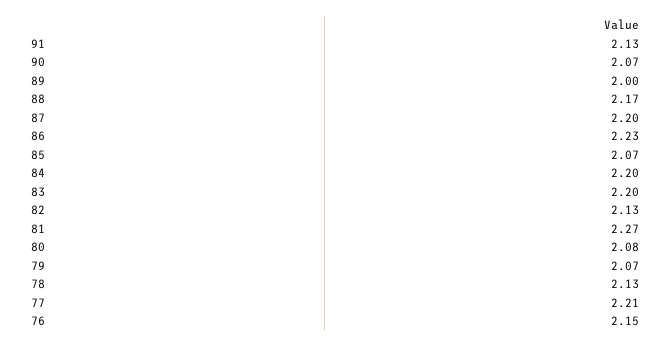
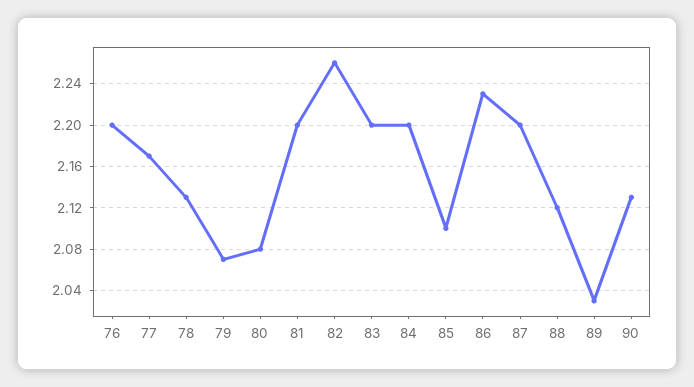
91: 2.13 -> none
90: 2.07 -> 2.13
89: 2 -> 2.03
88: 2.17 -> 2.12
85: 2.07 -> 2.1
82: 2.13 -> 2.26
81: 2.27 -> 2.2
77: 2.21 -> 2.17
76: 2.15 -> 2.2

